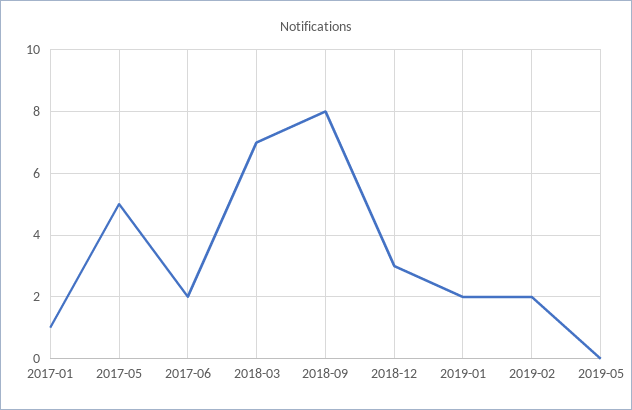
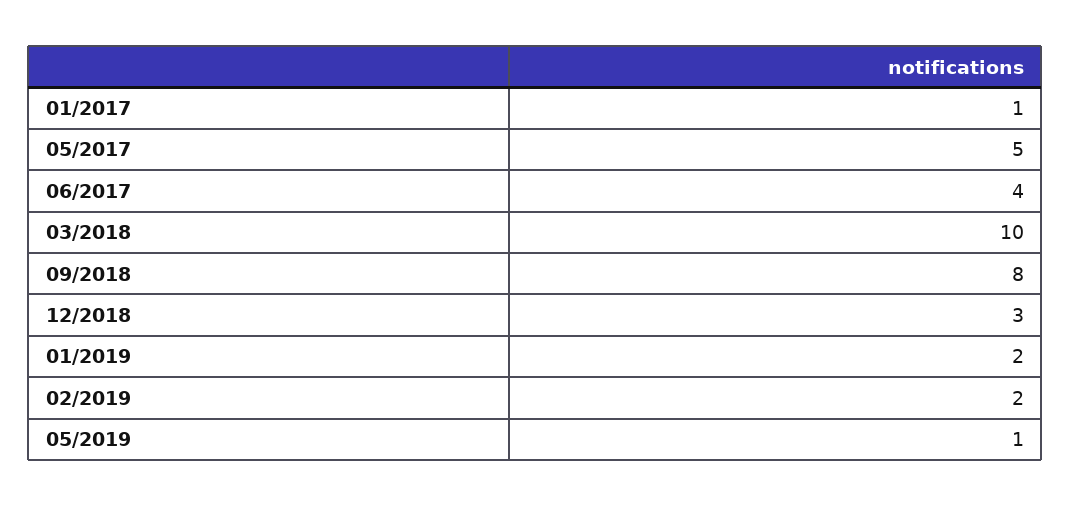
2017-06: 2 -> 4
2018-03: 7 -> 10
2019-05: 0 -> 1

